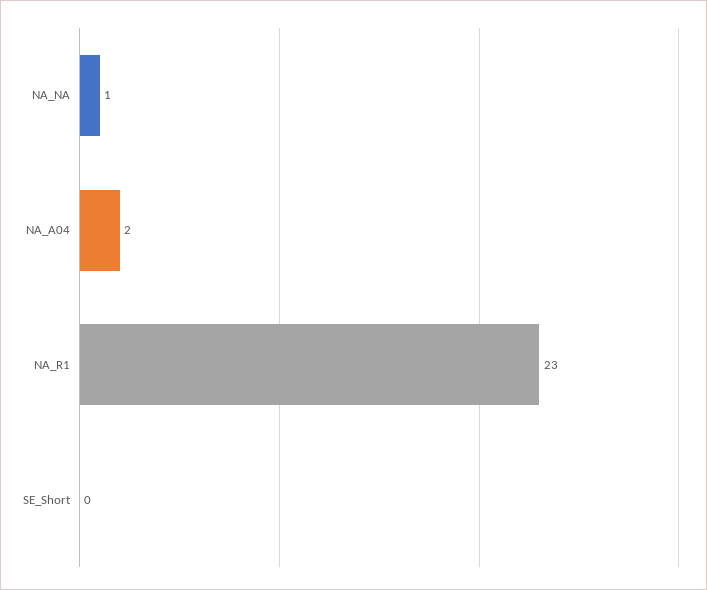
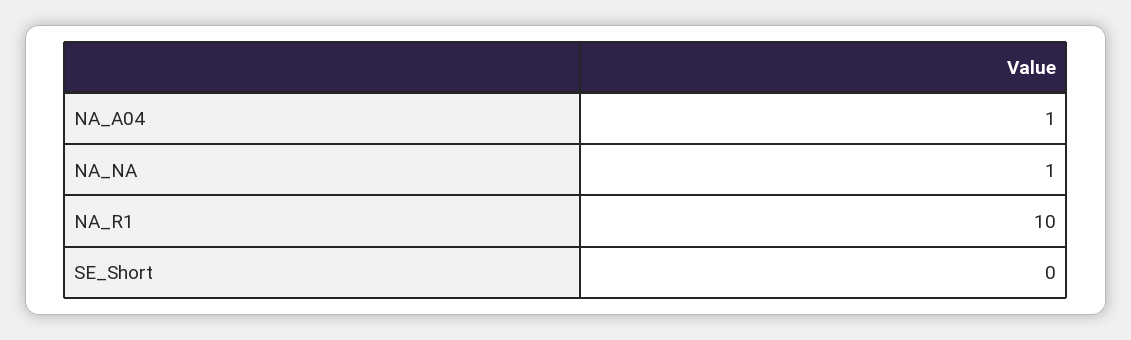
NA_A04: 2 -> 1
NA_R1: 23 -> 10

